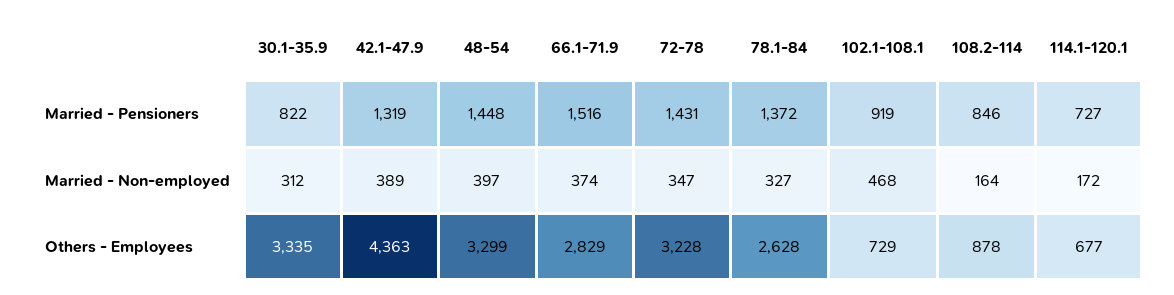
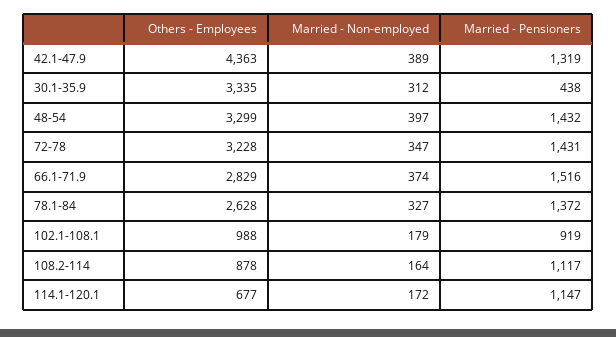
30.1-35.9, Married - Pensioners: 822 -> 438
48-54, Married - Pensioners: 1448 -> 1432
108.2-114, Married - Pensioners: 846 -> 1117
114.1-120.1, Married - Pensioners: 727 -> 1147
102.1-108.1, Married - Non-employed: 468 -> 179
102.1-108.1, Others - Employees: 729 -> 988

